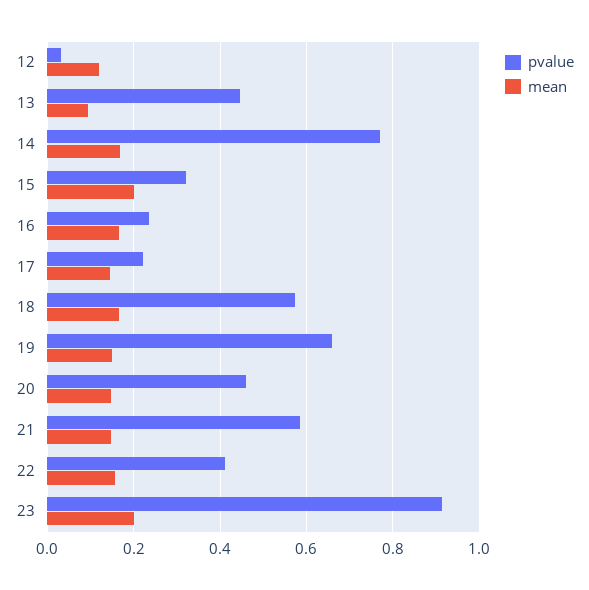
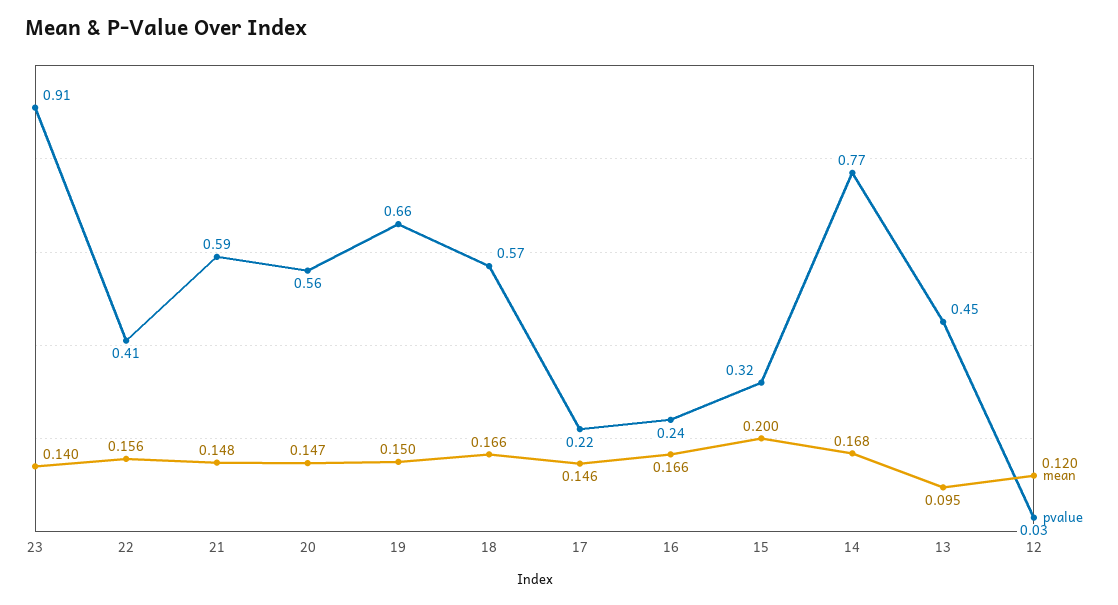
pvalue, 20: 0.46 -> 0.56
mean, 23: 0.2 -> 0.14

